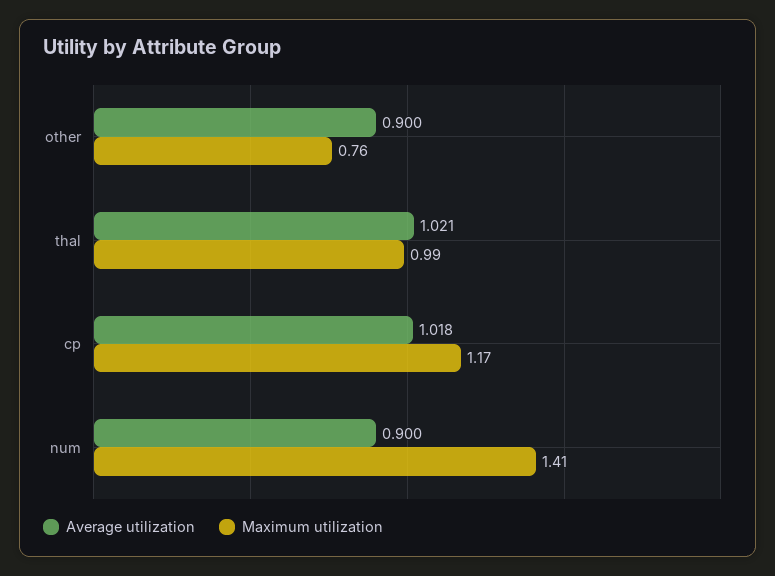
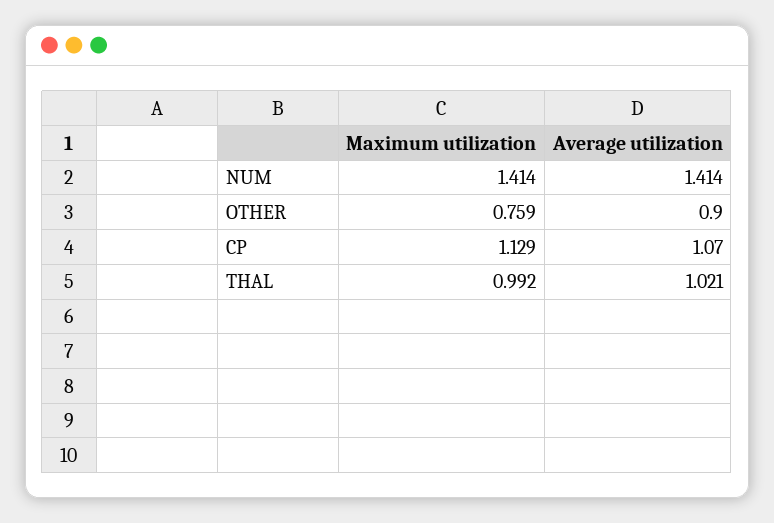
Average utilization, cp: 1.018 -> 1.07
Maximum utilization, cp: 1.17 -> 1.129
Average utilization, num: 0.9 -> 1.414

